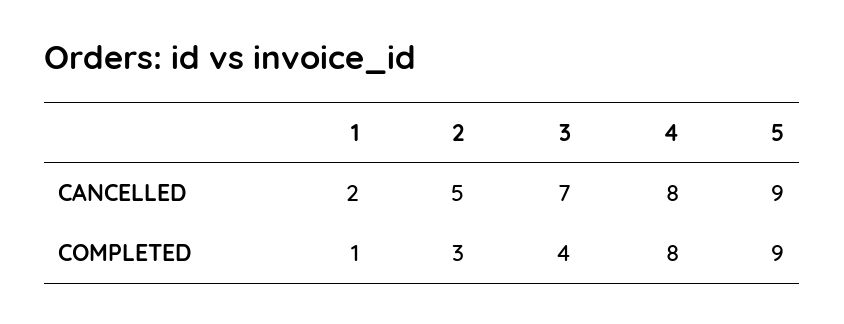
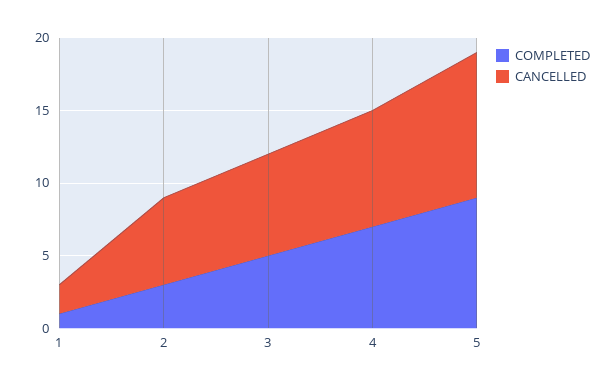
CANCELLED, 2: 5 -> 6
CANCELLED, 5: 9 -> 10
COMPLETED, 3: 4 -> 5
COMPLETED, 4: 8 -> 7

